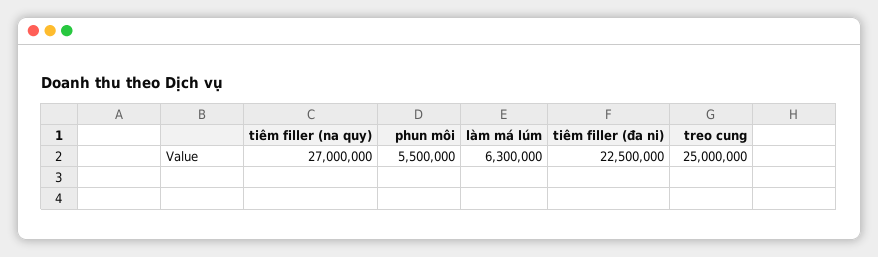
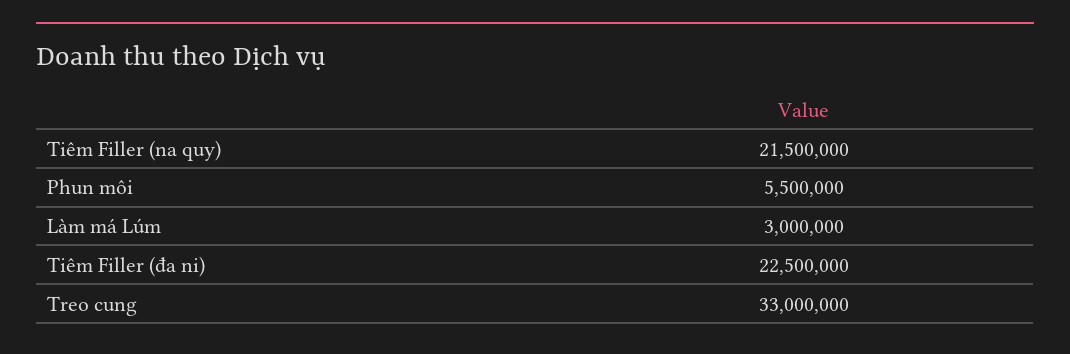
tiêm filler (na quy): 27000000 -> 21500000
làm má lúm: 6300000 -> 3000000
treo cung: 25000000 -> 33000000

